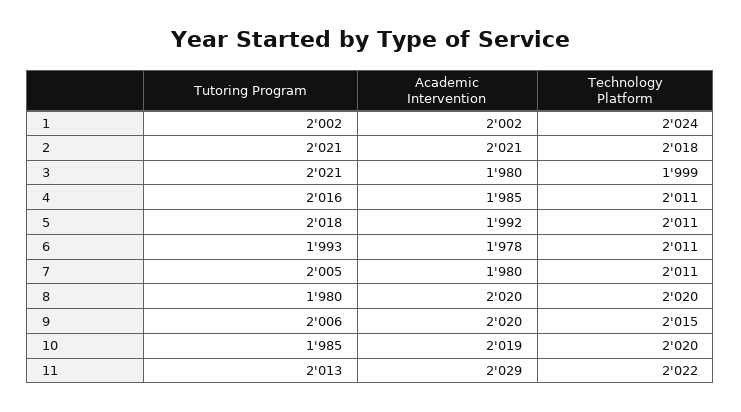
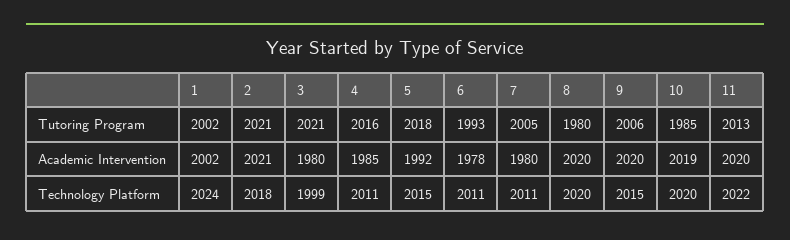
Technology Platform, 5: 2011 -> 2015
Academic Intervention, 11: 2029 -> 2020

